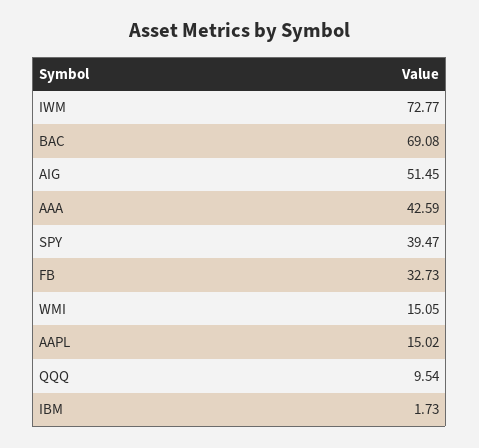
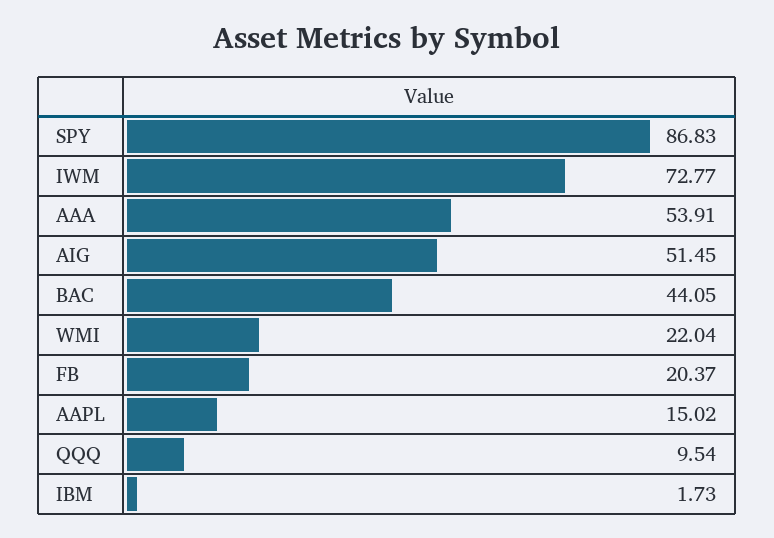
BAC: 69.08 -> 44.05
AAA: 42.59 -> 53.91
SPY: 39.47 -> 86.83
FB: 32.73 -> 20.37
WMI: 15.05 -> 22.04

